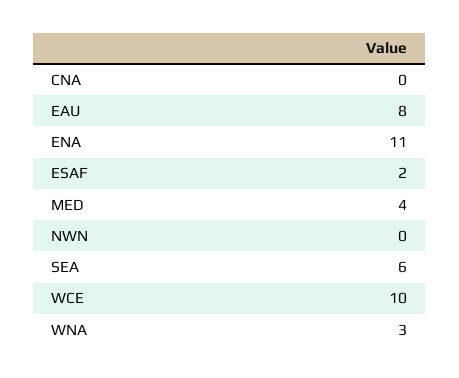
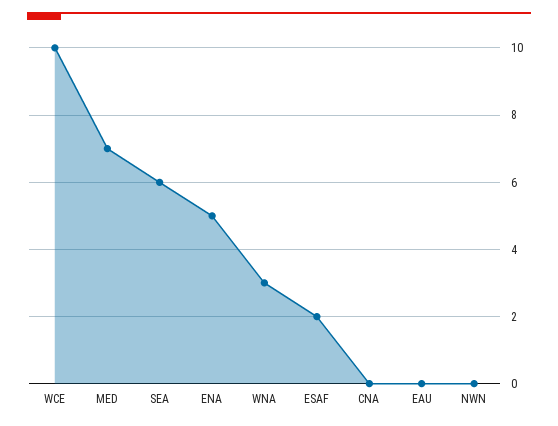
EAU: 8 -> 0
ENA: 11 -> 5
MED: 4 -> 7

